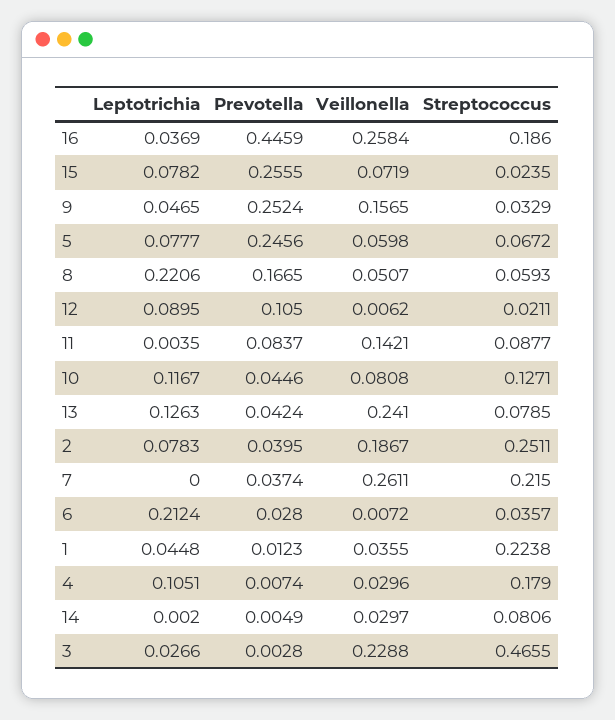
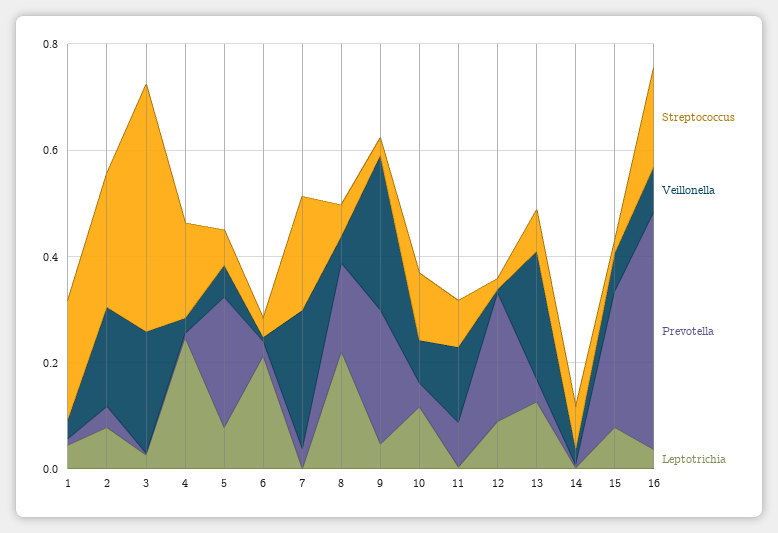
Veillonella, 16: 0.2584 -> 0.1
Veillonella, 9: 0.1565 -> 0.3
Prevotella, 12: 0.105 -> 0.25
Leptotrichia, 4: 0.1051 -> 0.25

